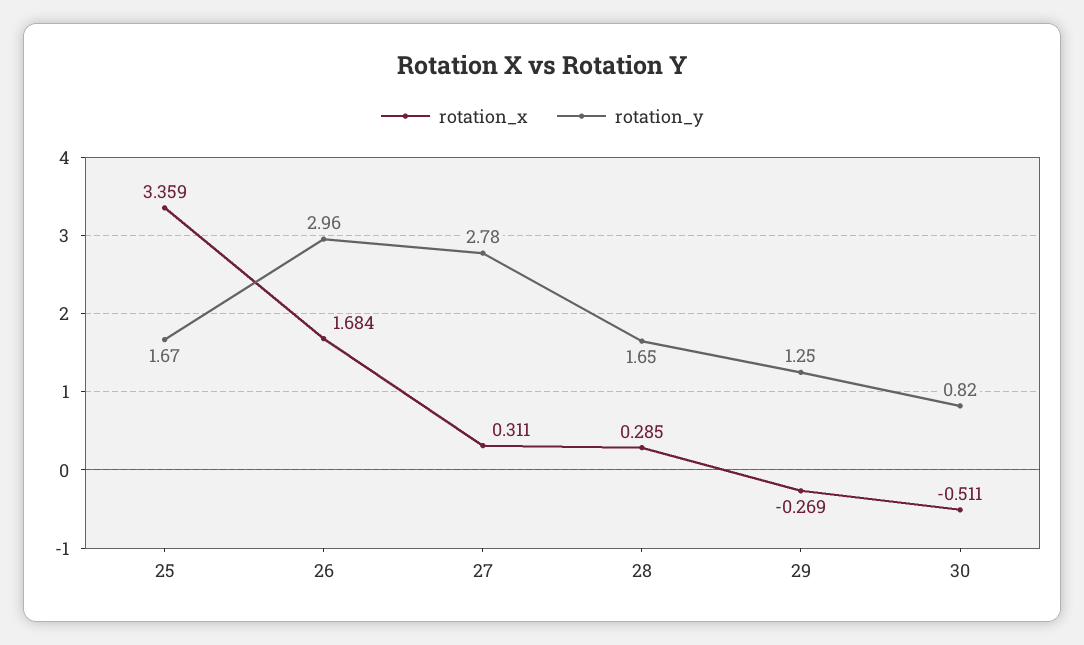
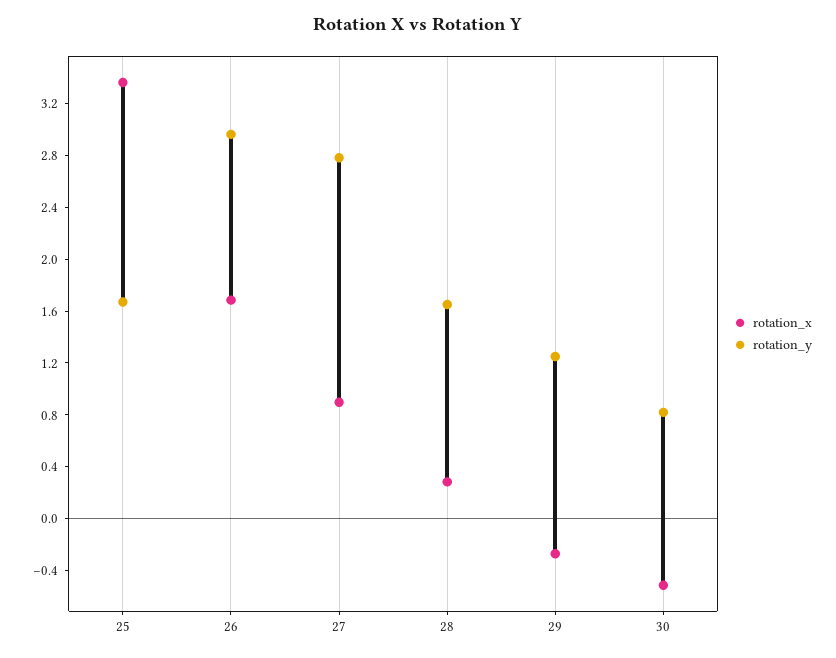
rotation_x, 27: 0.311 -> 0.9

